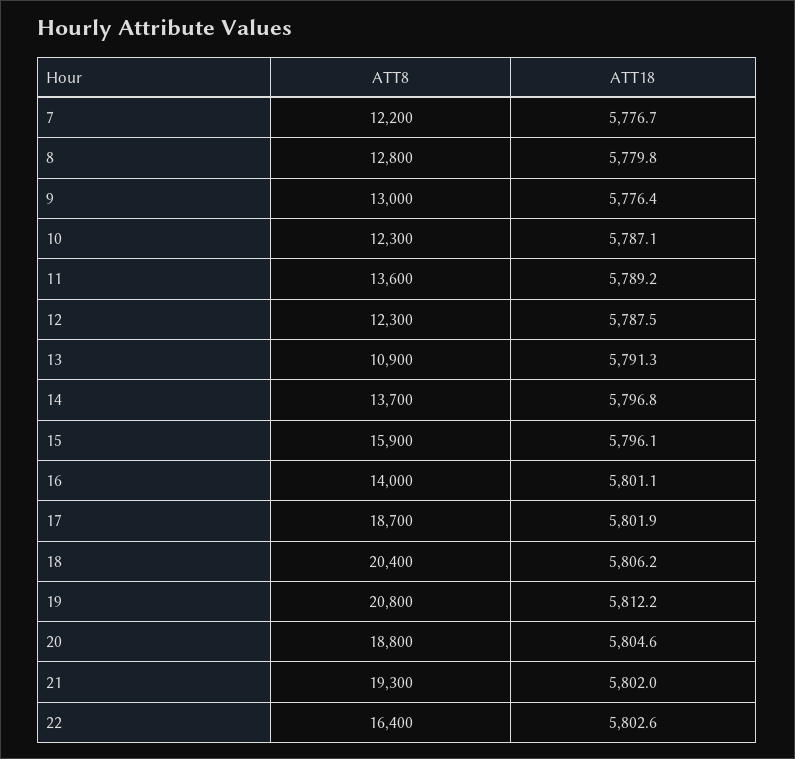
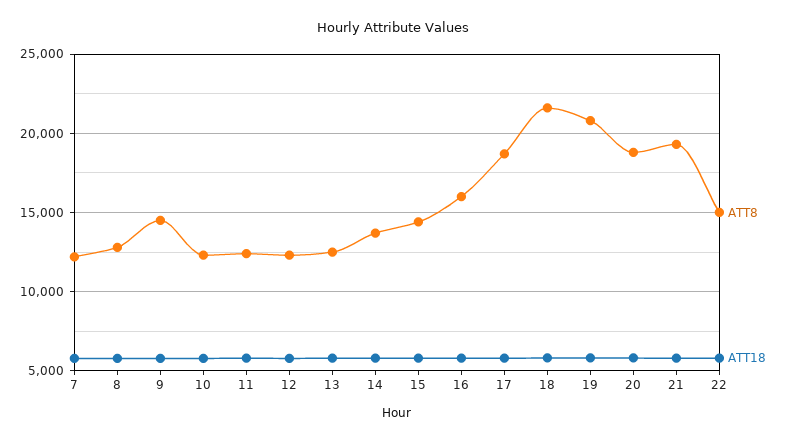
ATT8, 9: 13000 -> 14500
ATT8, 11: 13600 -> 12500
ATT8, 13: 10900 -> 12500
ATT8, 15: 15900 -> 14500
ATT8, 16: 14000 -> 16000
ATT8, 18: 20400 -> 21500
ATT8, 22: 16400 -> 15000

